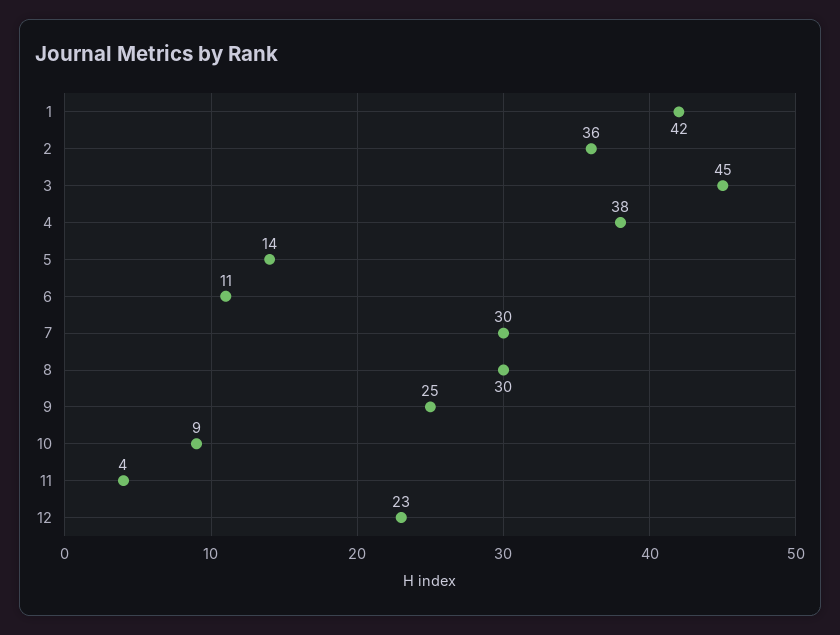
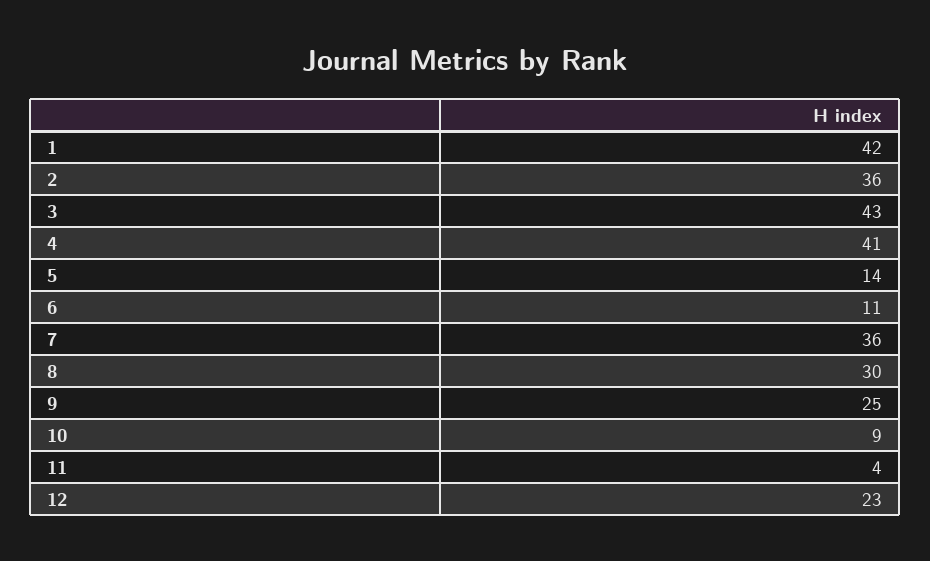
3: 45 -> 43
4: 38 -> 41
7: 30 -> 36

